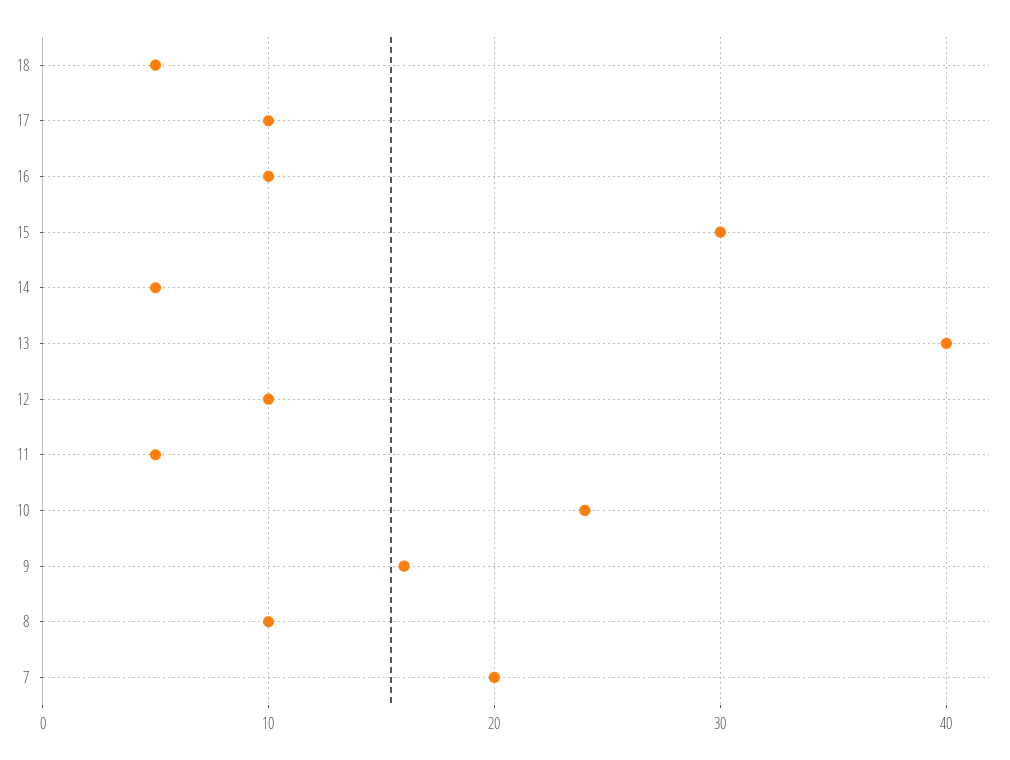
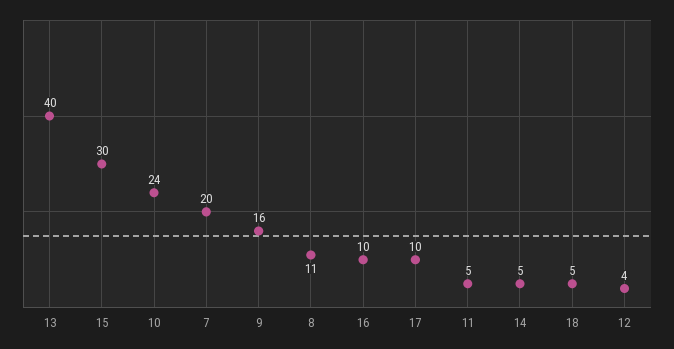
12: 10 -> 4
8: 10 -> 11

